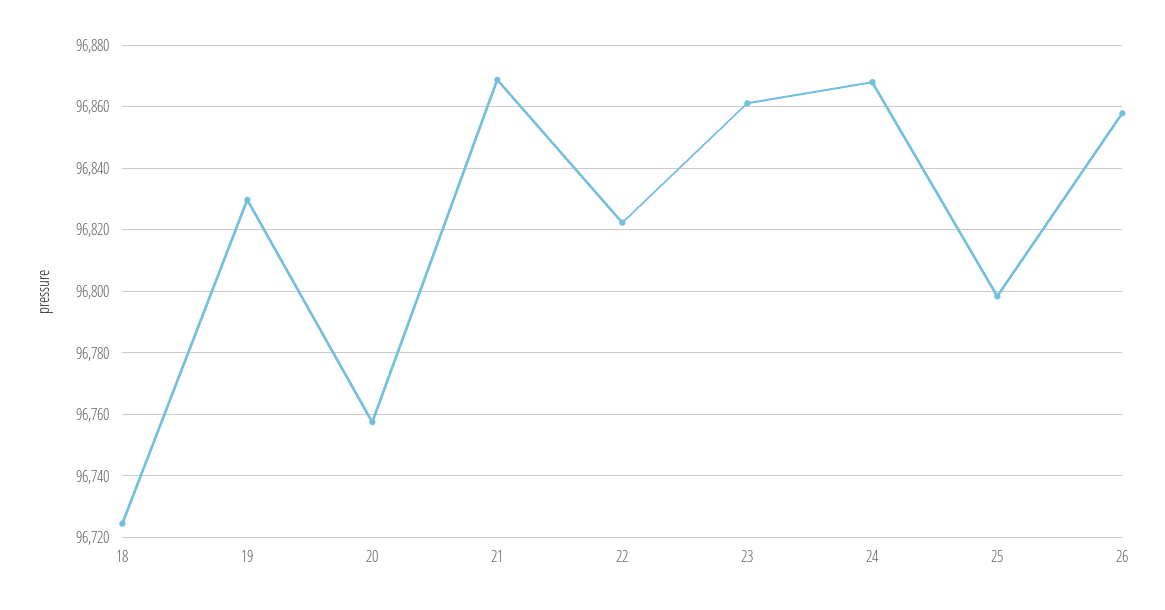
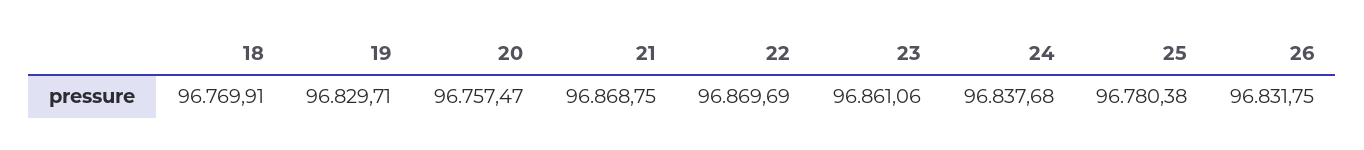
18: 96724 -> 96769.91
22: 96822 -> 96869.69
24: 96868 -> 96837.68
25: 96798 -> 96780.38
26: 96858 -> 96831.75

